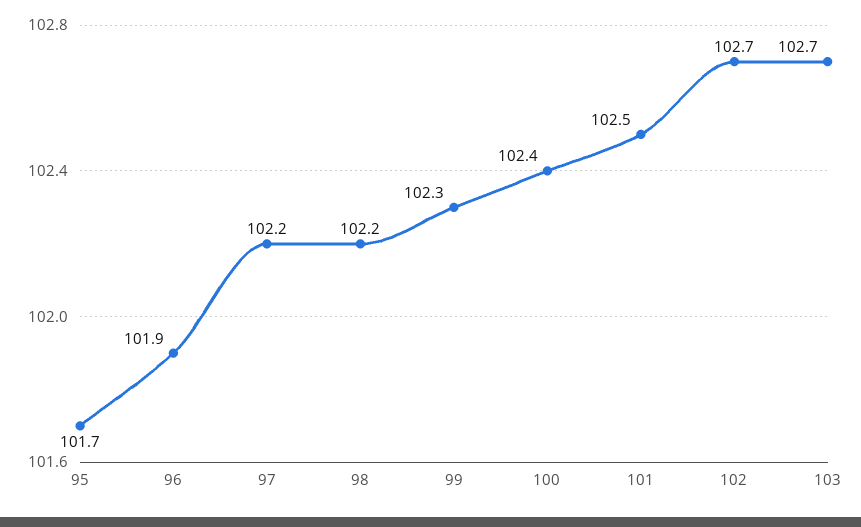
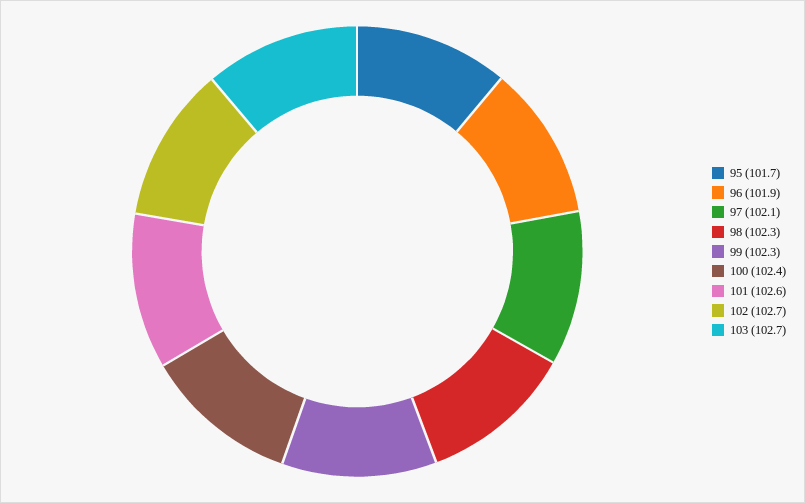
97: 102.2 -> 102.1
98: 102.2 -> 102.3
101: 102.5 -> 102.6

